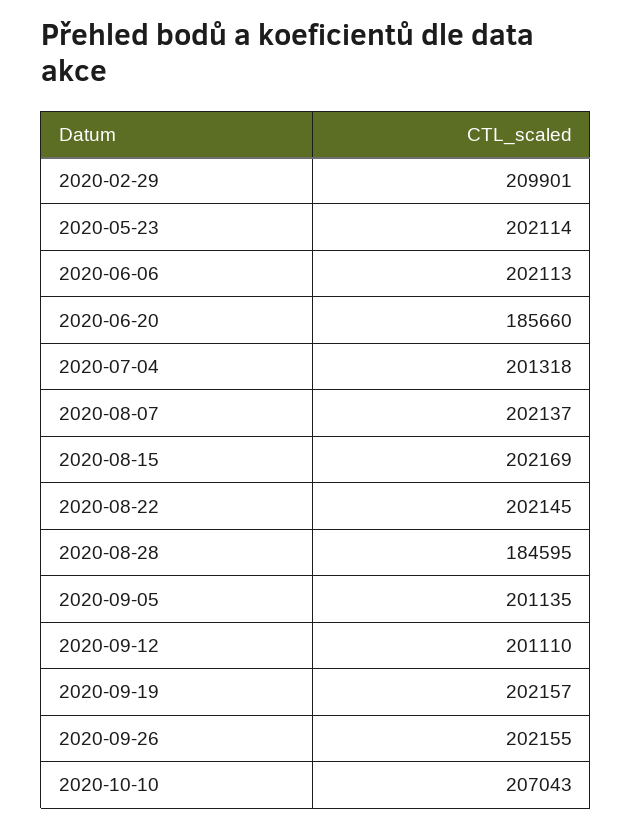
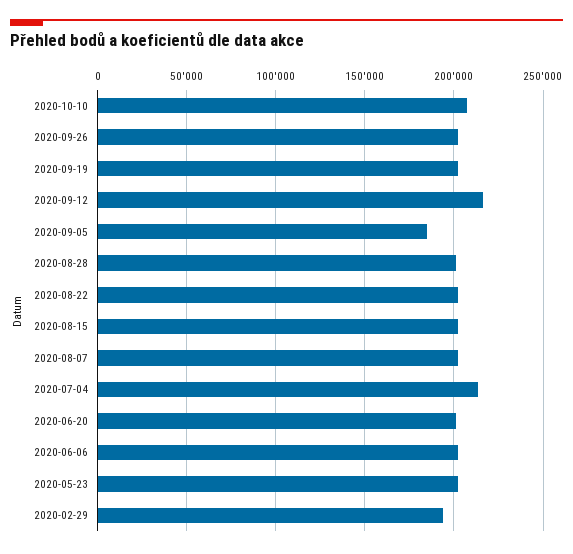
2020-02-29: 209901 -> 195000
2020-06-20: 185660 -> 200000
2020-07-04: 201318 -> 215000
2020-08-28: 184595 -> 200000
2020-09-05: 201135 -> 185000
2020-09-12: 201110 -> 215000

